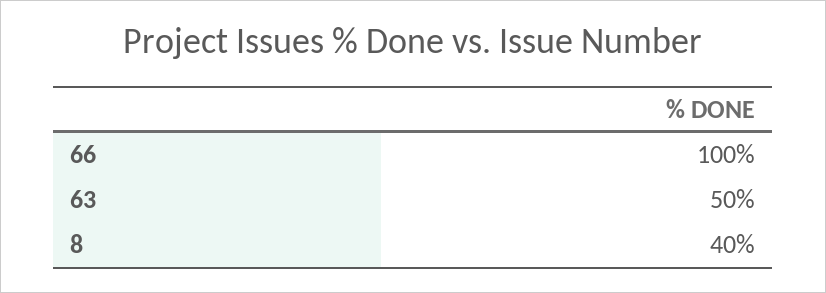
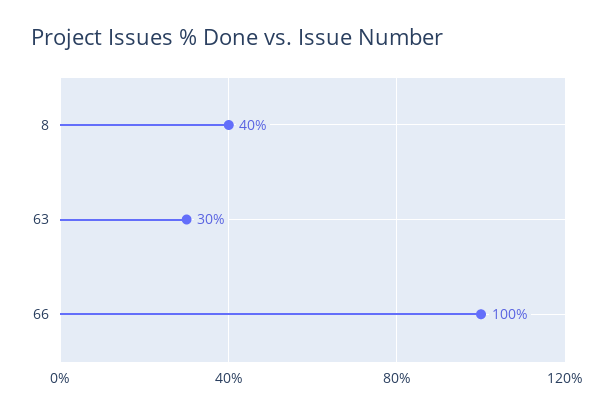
63: 50 -> 30

